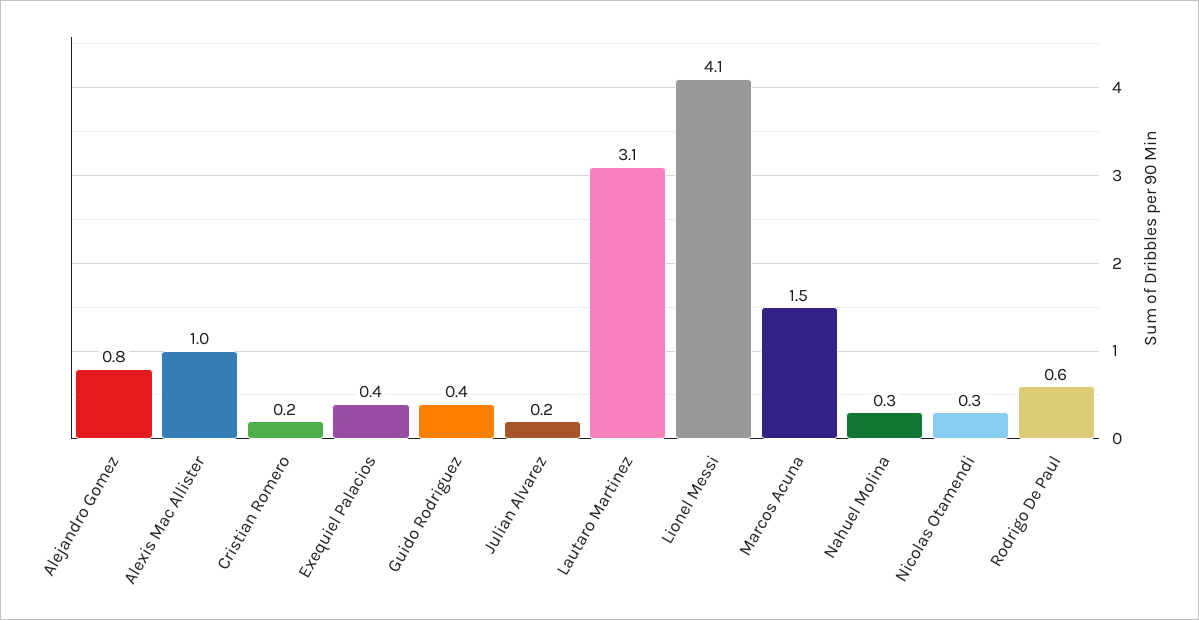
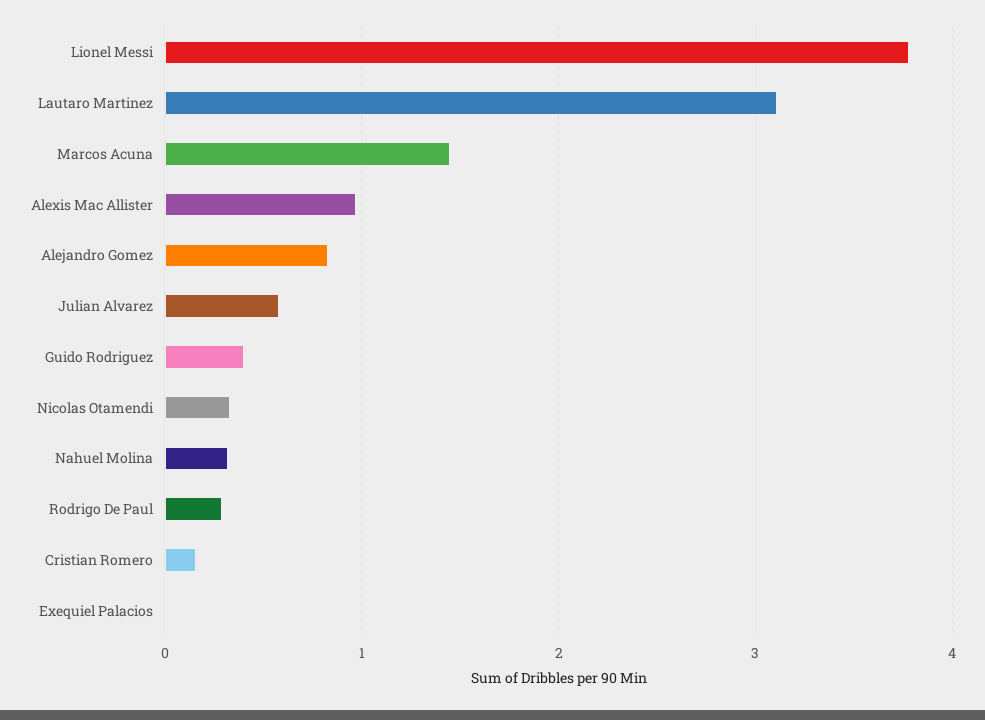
Exequiel Palacios: 0.4 -> 0
Julian Alvarez: 0.2 -> 0.6
Lionel Messi: 4.1 -> 3.8
Rodrigo De Paul: 0.6 -> 0.3

